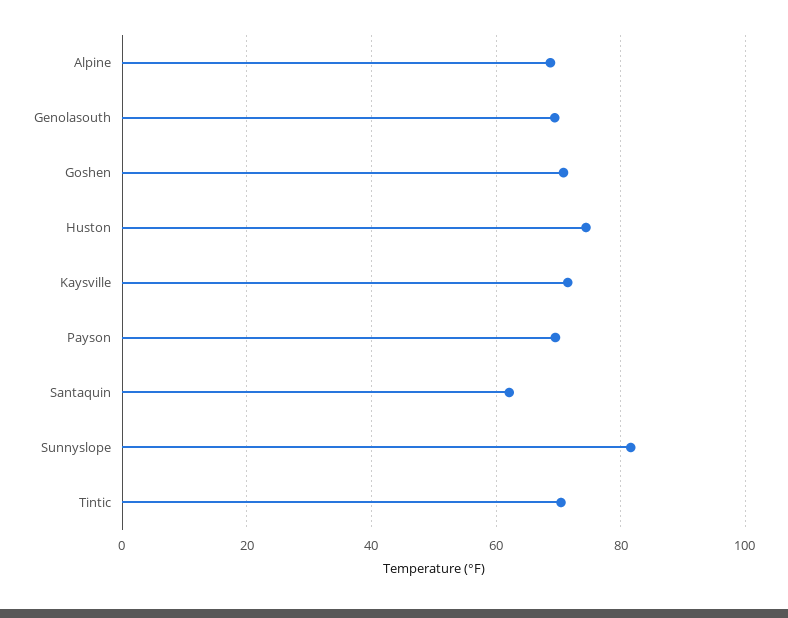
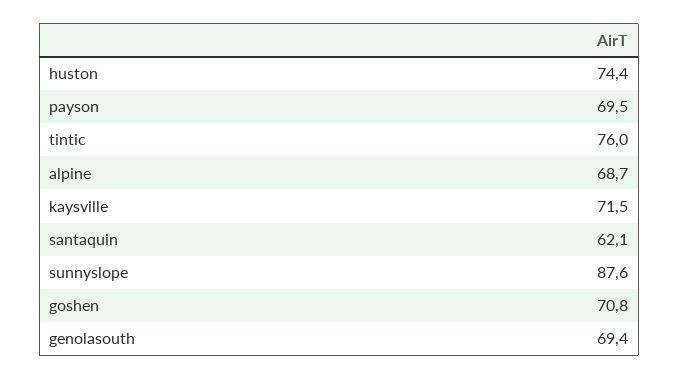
Sunnyslope: 82 -> 87.6
Tintic: 70 -> 76

